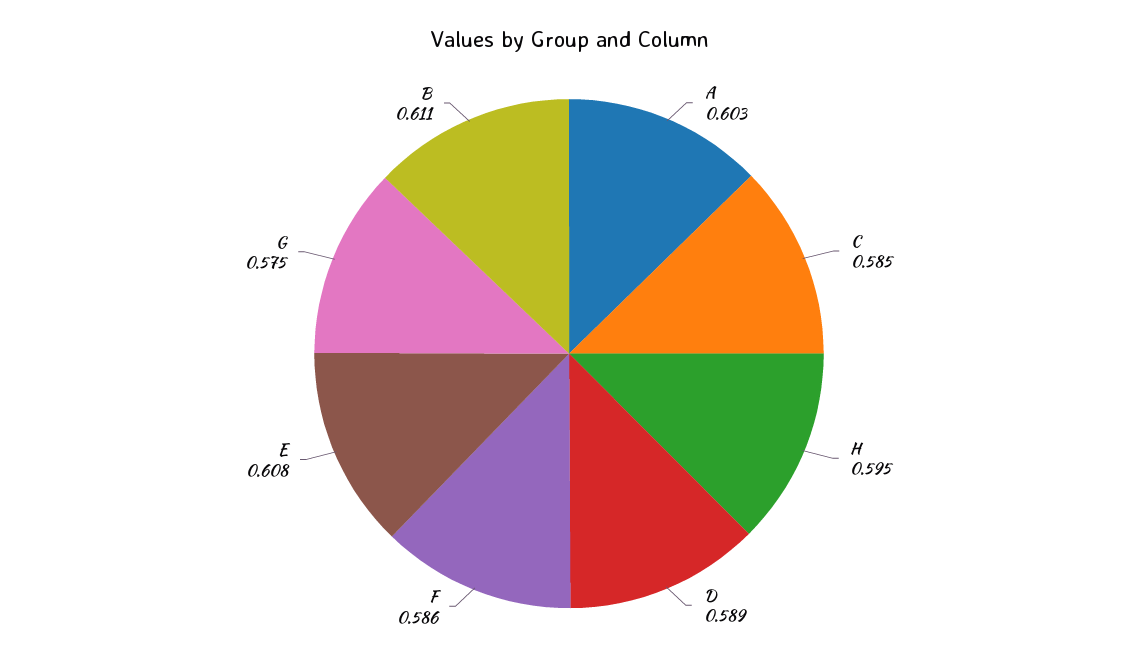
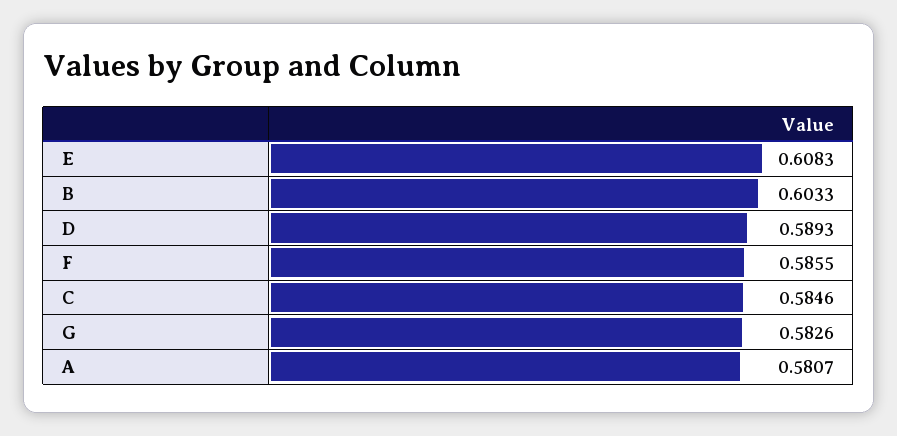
A: 0.603 -> 0.5807
H: 0.595 -> none
G: 0.575 -> 0.5826
B: 0.611 -> 0.6033

